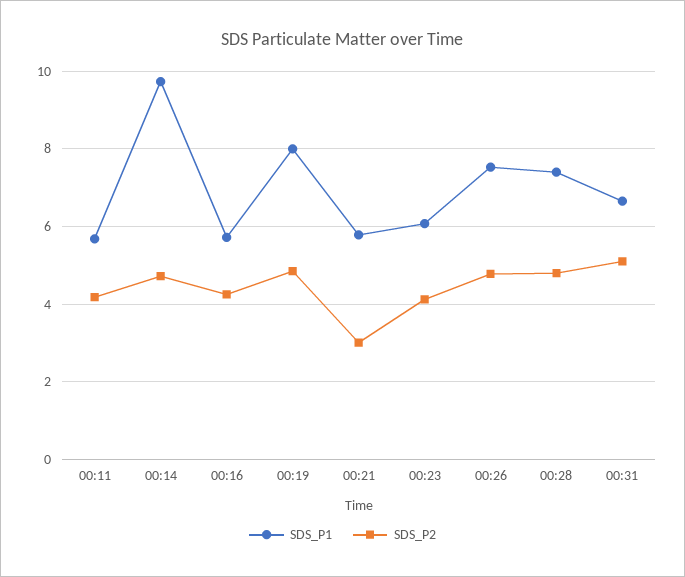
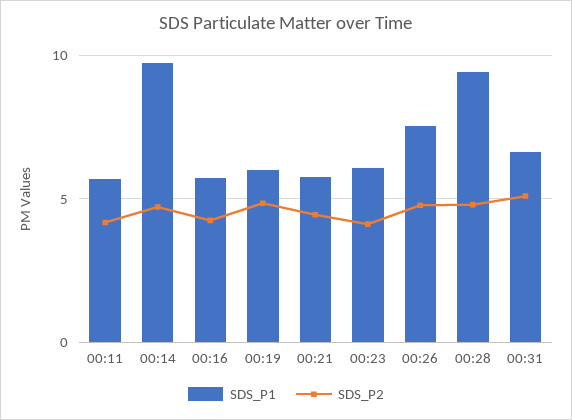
SDS_P1, 00:19: 8 -> 6
SDS_P2, 00:21: 3 -> 4.5
SDS_P1, 00:28: 7.4 -> 9.5

